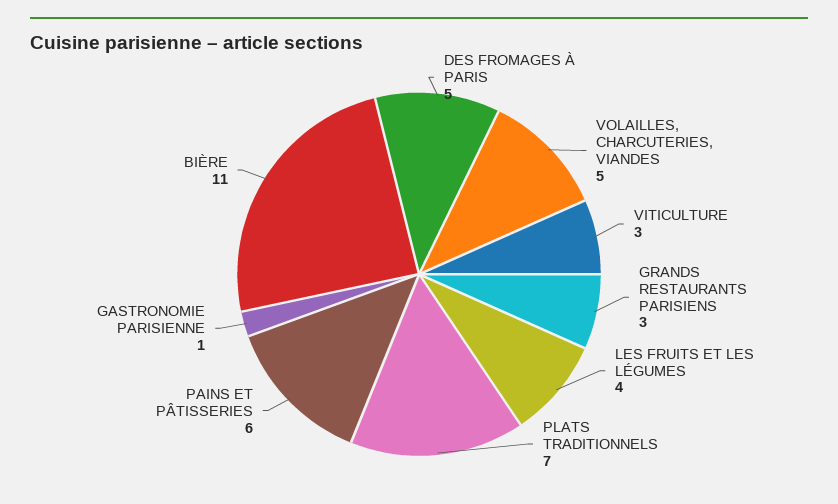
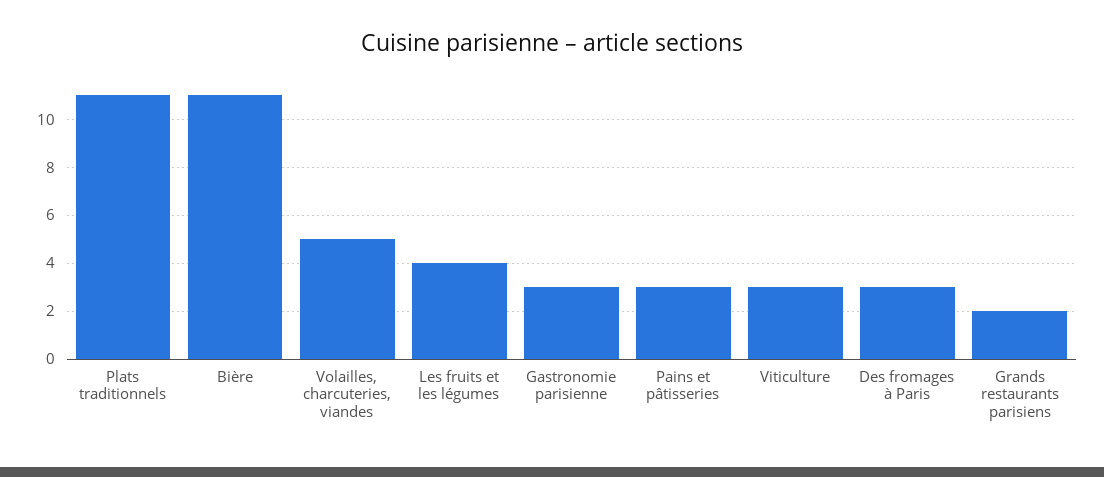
DES FROMAGES À PARIS: 5 -> 3
GRANDS RESTAURANTS PARISIENS: 3 -> 2
PLATS TRADITIONNELS: 7 -> 11
PAINS ET PÂTISSERIES: 6 -> 3
GASTRONOMIE PARISIENNE: 1 -> 3

